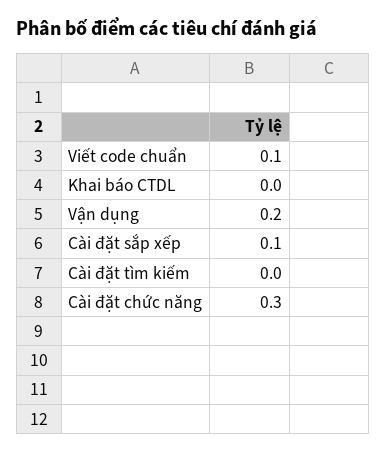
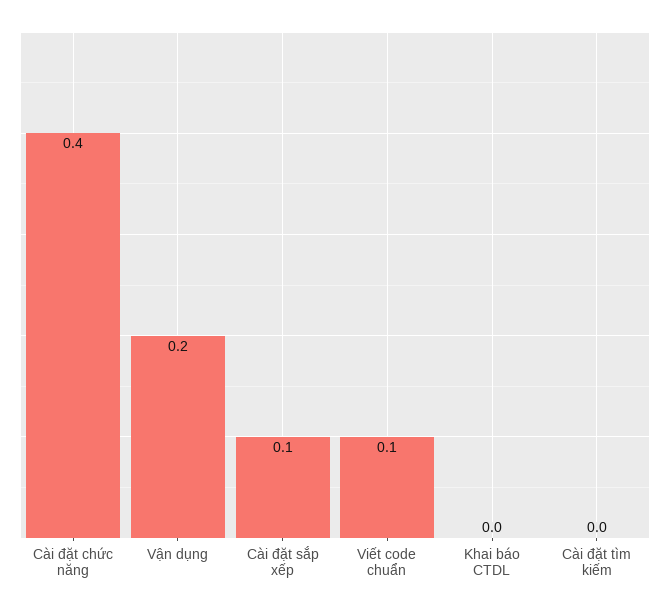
Cài đặt chức năng: 0.3 -> 0.4

